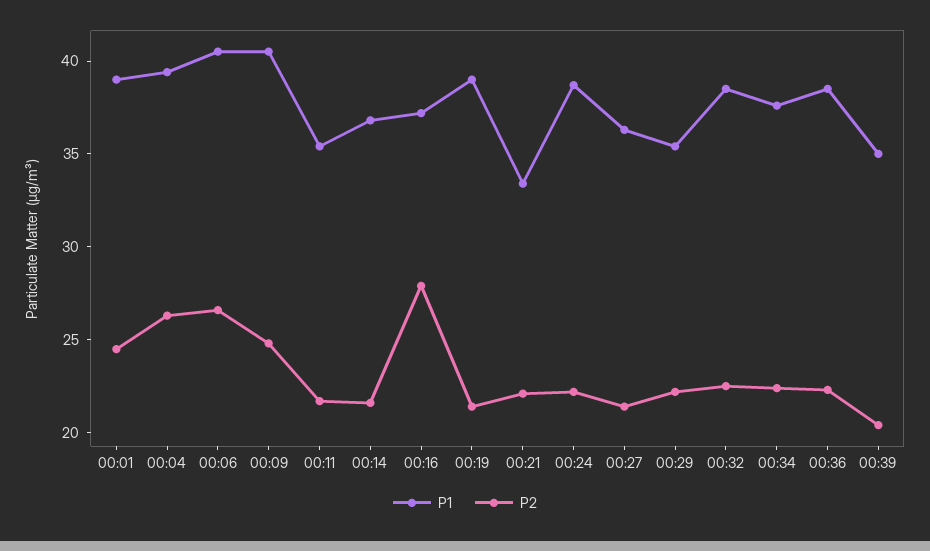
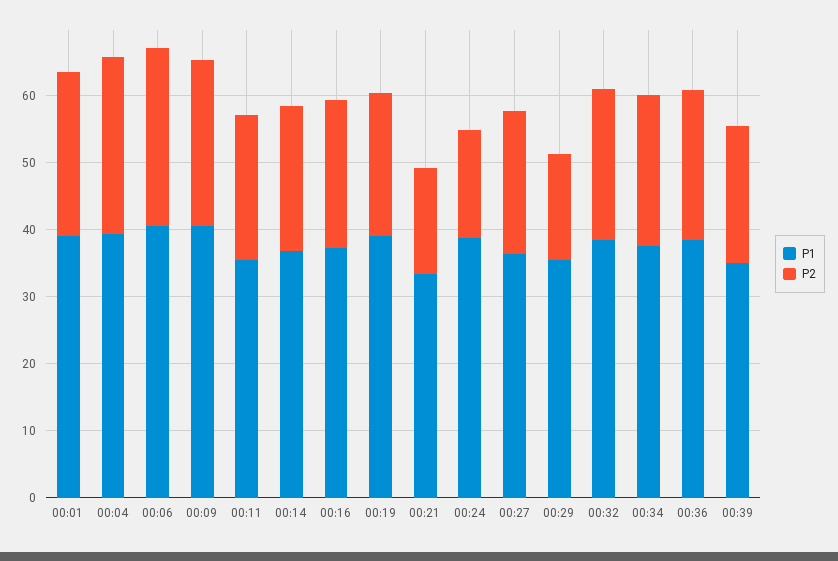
P2, 00:16: 28 -> 22
P2, 00:21: 22 -> 16
P2, 00:24: 22 -> 16
P2, 00:29: 22 -> 16

